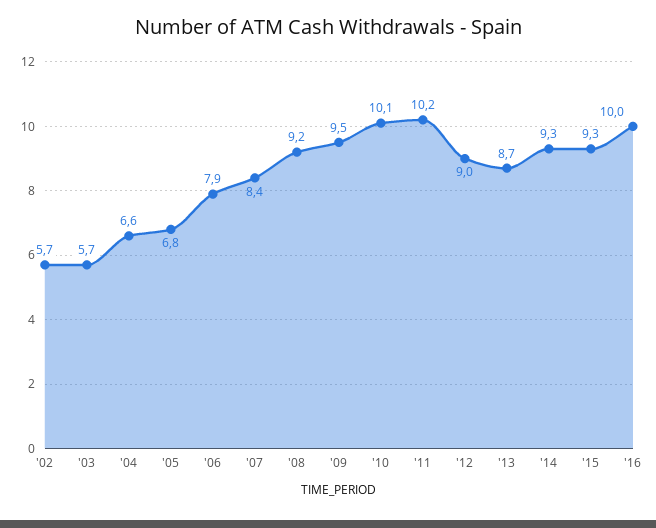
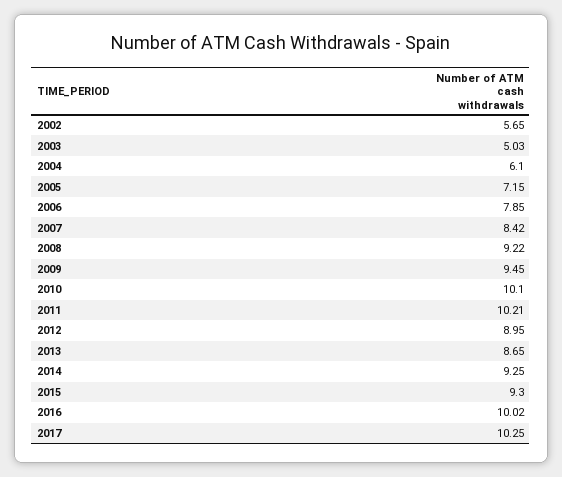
'03: 5.7 -> 5.03
'04: 6.6 -> 6.1
'05: 6.8 -> 7.15
2017: none -> 10.25

